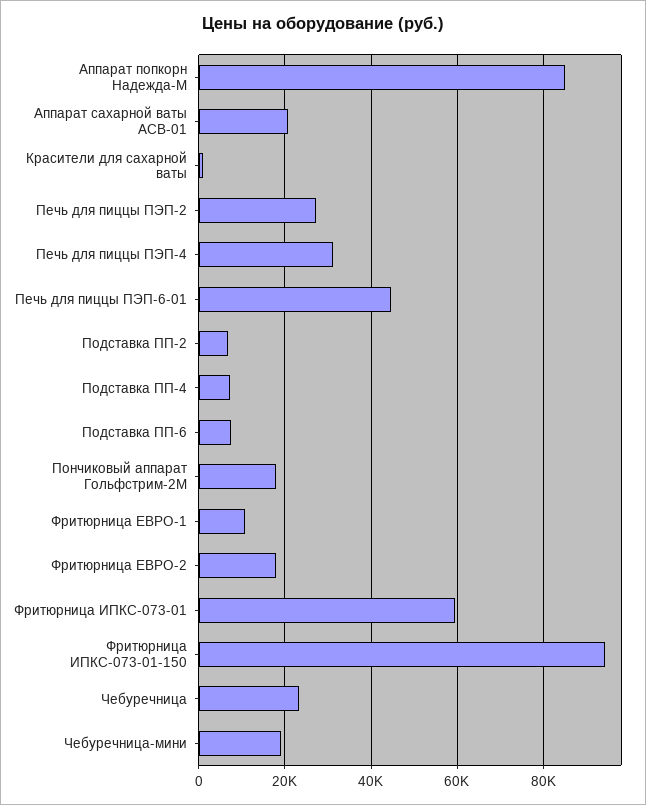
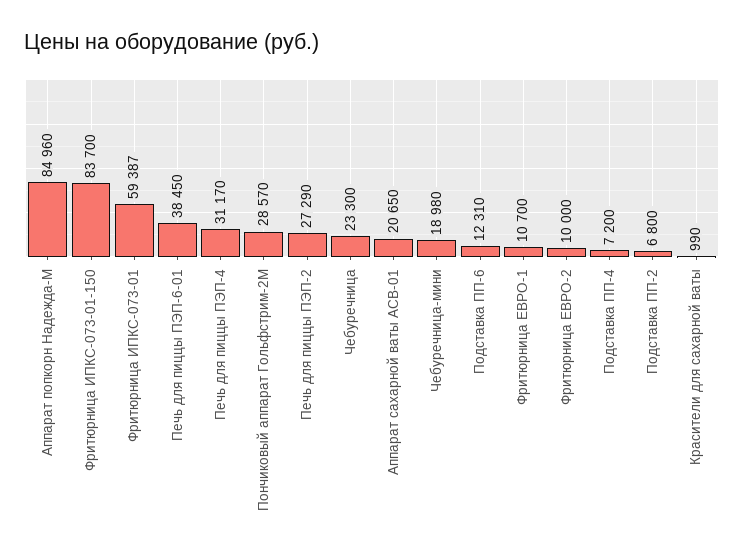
Печь для пиццы ПЭП-6-01: 44000 -> 38450
Подставка ПП-6: 8000 -> 12310
Пончиковый аппарат Гольфстрим-2М: 18000 -> 28570
Фритюрница ЕВРО-2: 18000 -> 10000
Фритюрница ИПКС-073-01-150: 94000 -> 83700

